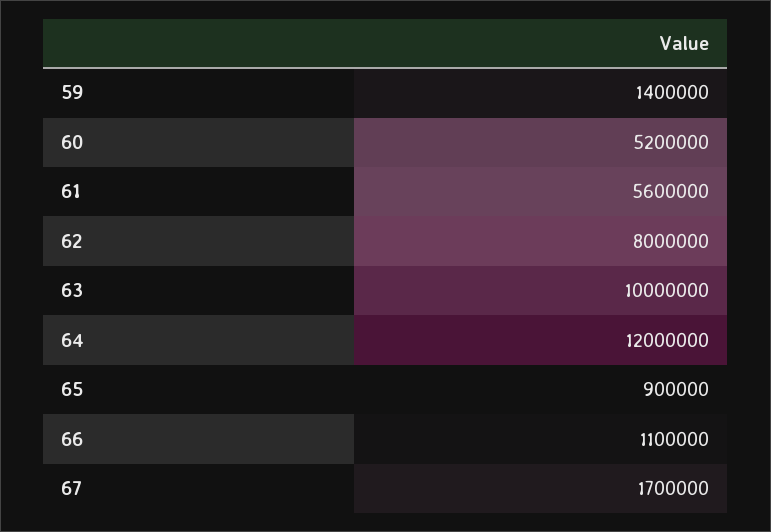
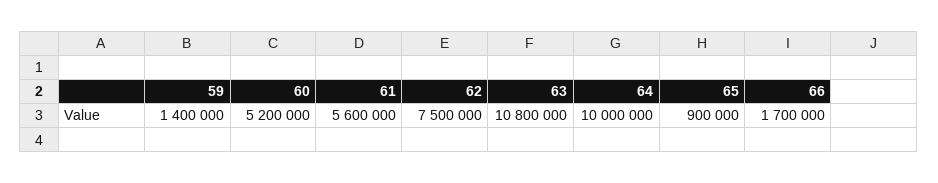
62: 8000000 -> 7500000
63: 10000000 -> 10800000
64: 12000000 -> 10000000
66: 1100000 -> 1700000
67: 1700000 -> none

